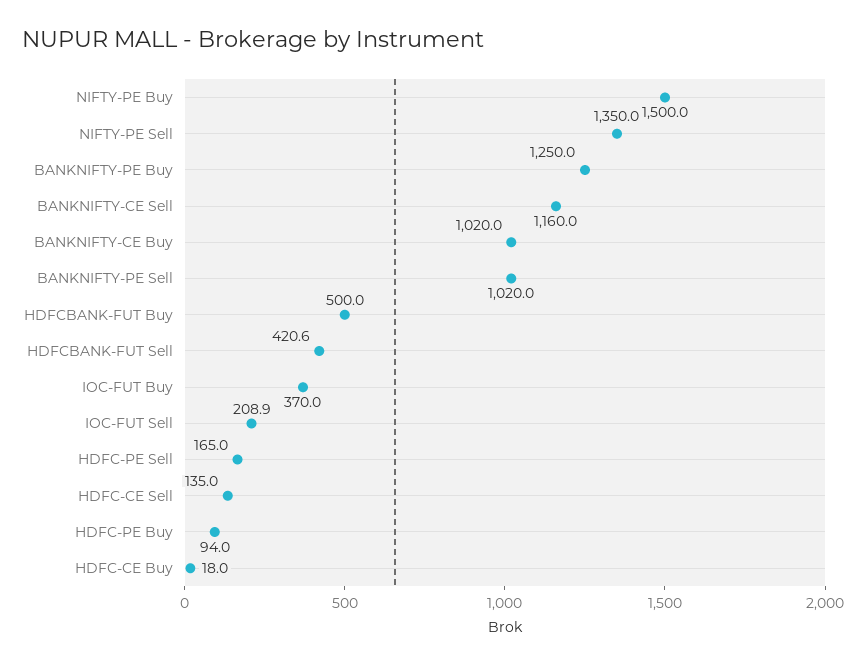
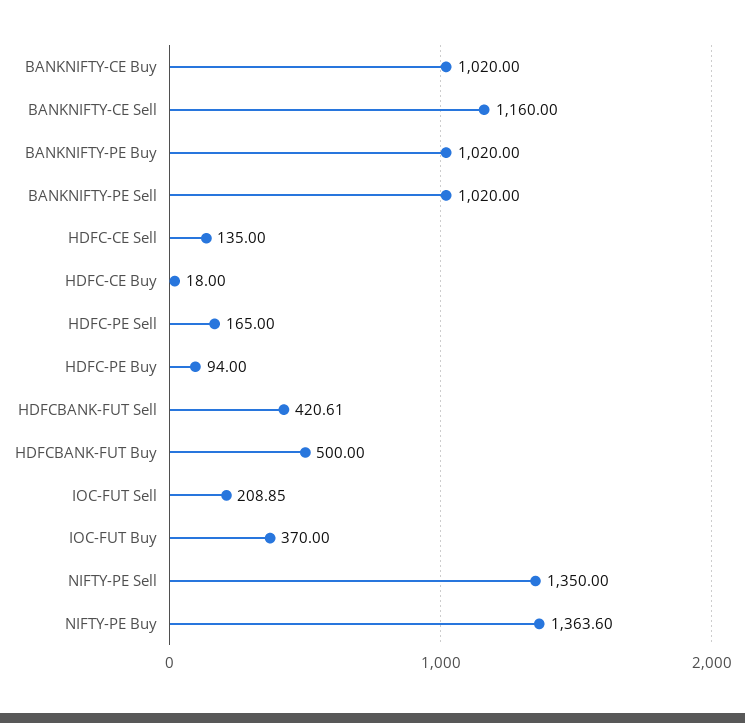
NIFTY-PE Buy: 1500 -> 1363.6
BANKNIFTY-PE Buy: 1250 -> 1020

